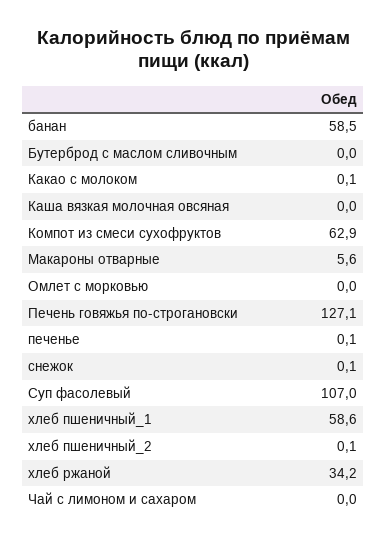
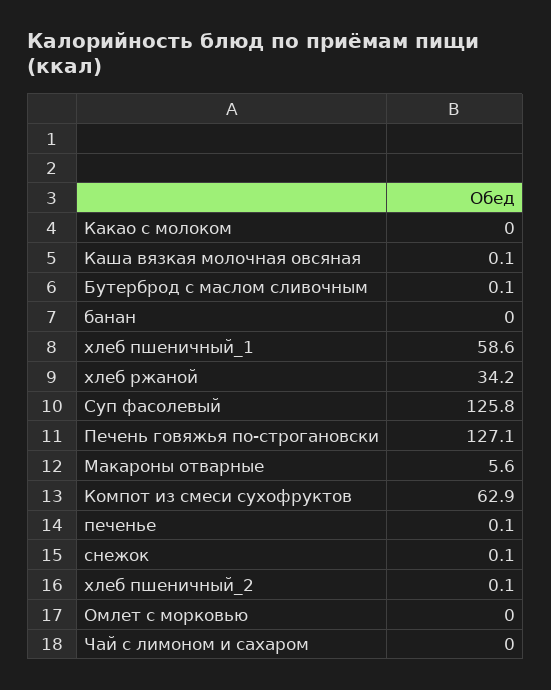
банан: 58.5 -> 0
Бутерброд с маслом сливочным: 0 -> 0.1
Какао с молоком: 0.1 -> 0
Каша вязкая молочная овсяная: 0 -> 0.1
Суп фасолевый: 107 -> 125.8

